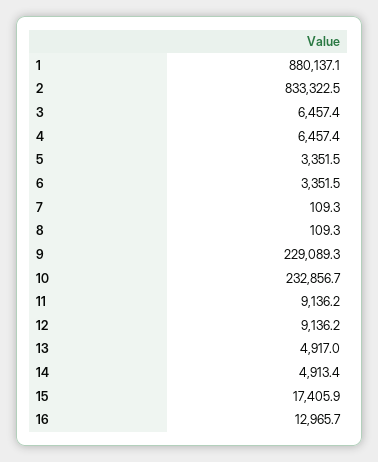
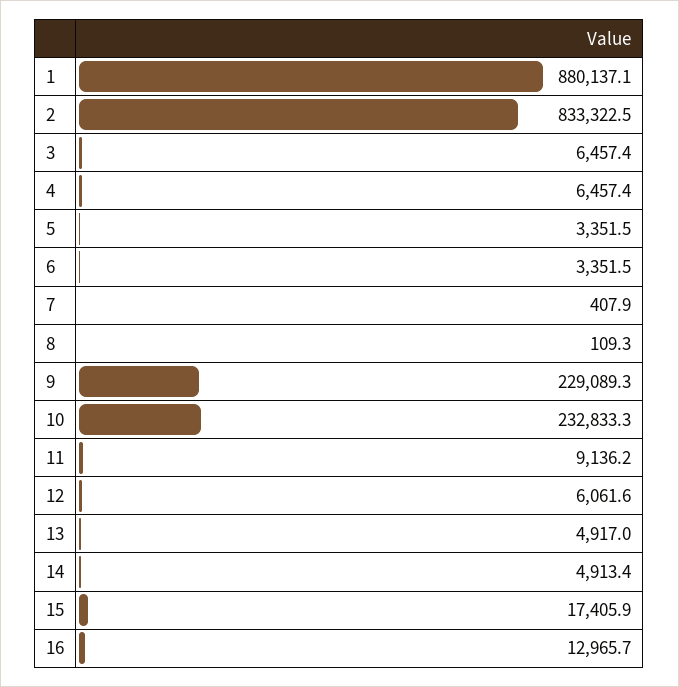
7: 109.3 -> 407.9
10: 232856.7 -> 232833.3
12: 9136.2 -> 6061.6

